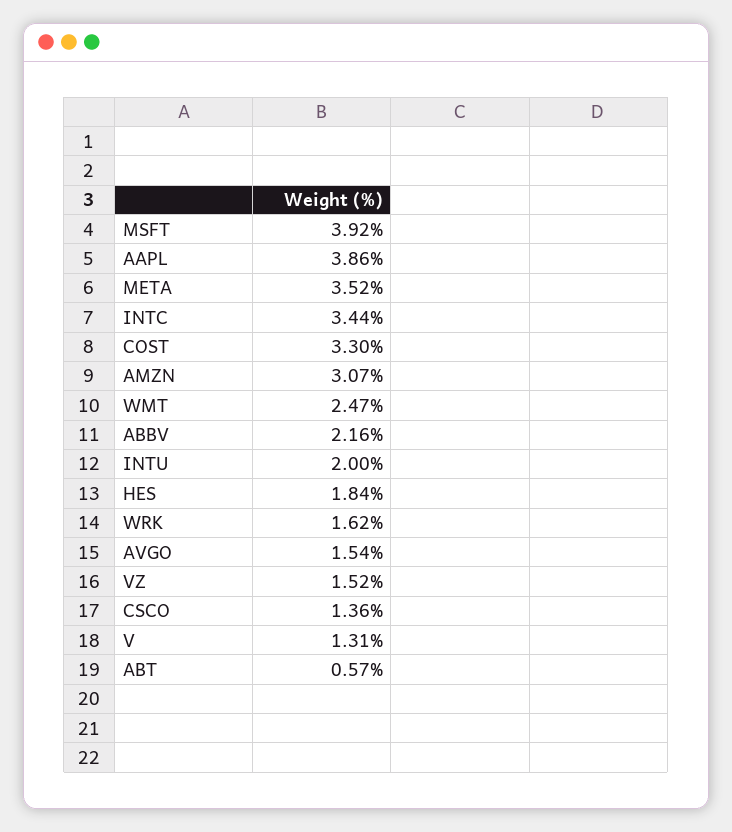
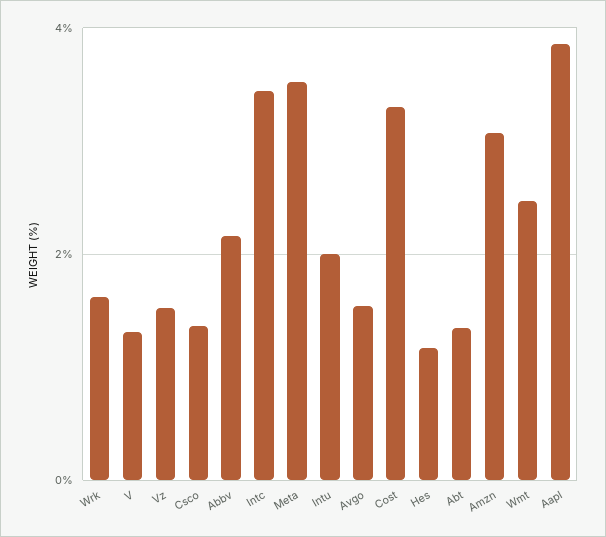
MSFT: 3.92 -> none
HES: 1.84 -> 1.2
ABT: 0.57 -> 1.4

